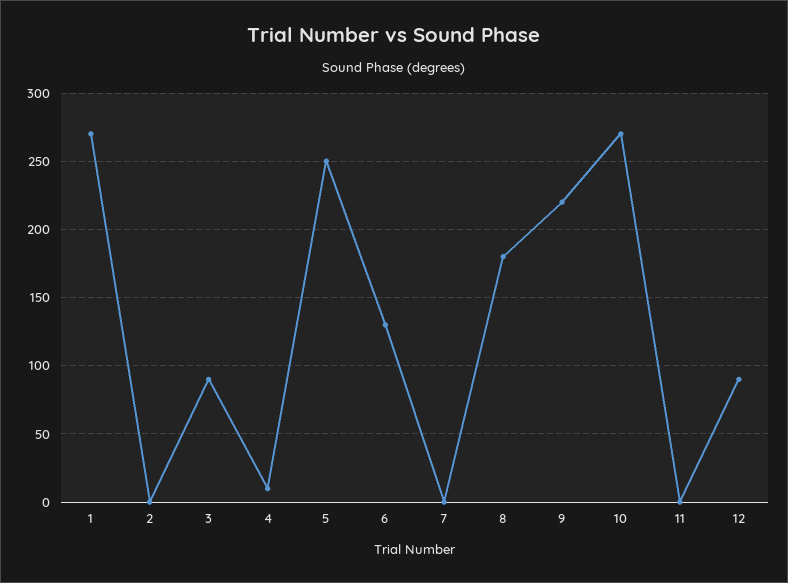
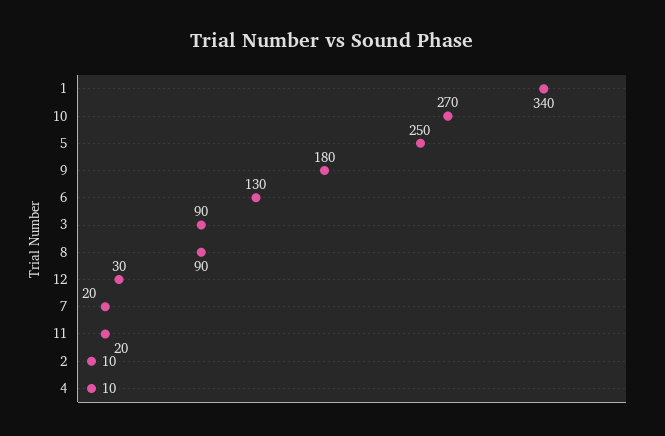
1: 270 -> 340
2: 0 -> 10
7: 0 -> 20
8: 180 -> 90
9: 220 -> 180
11: 0 -> 20
12: 90 -> 30

